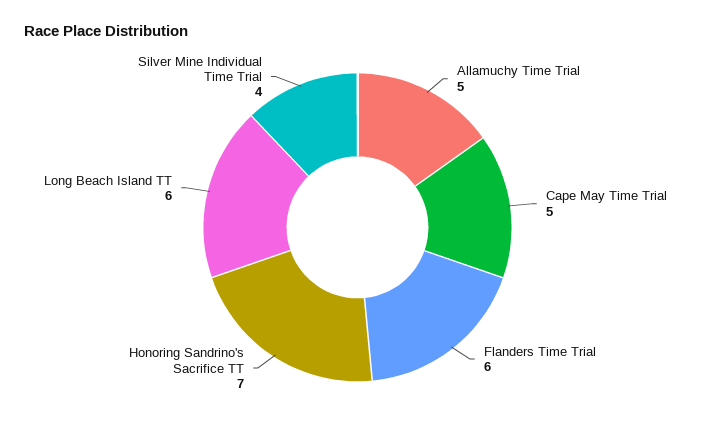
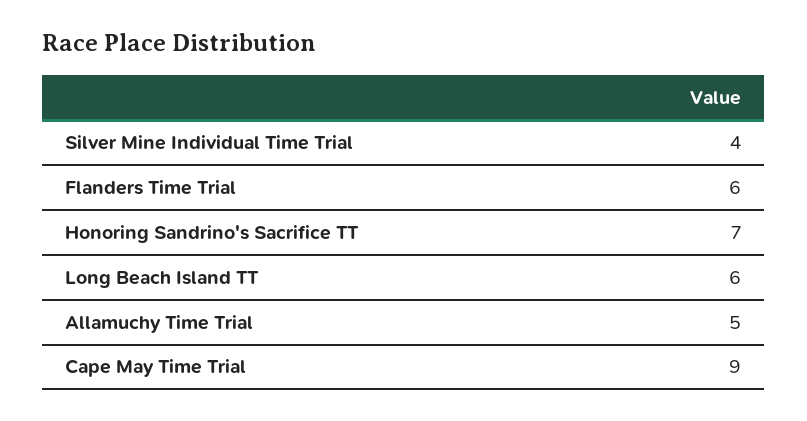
Cape May Time Trial: 5 -> 9

